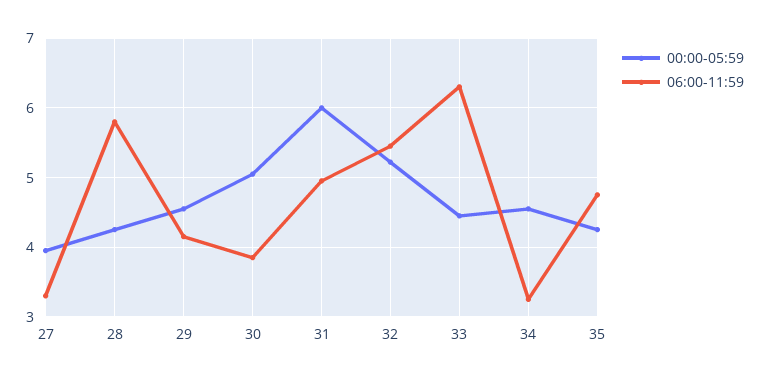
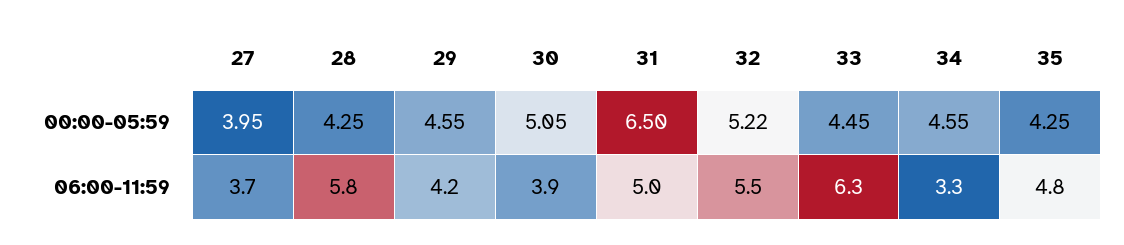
06:00-11:59, 27: 3.3 -> 3.7
00:00-05:59, 31: 6 -> 6.5

